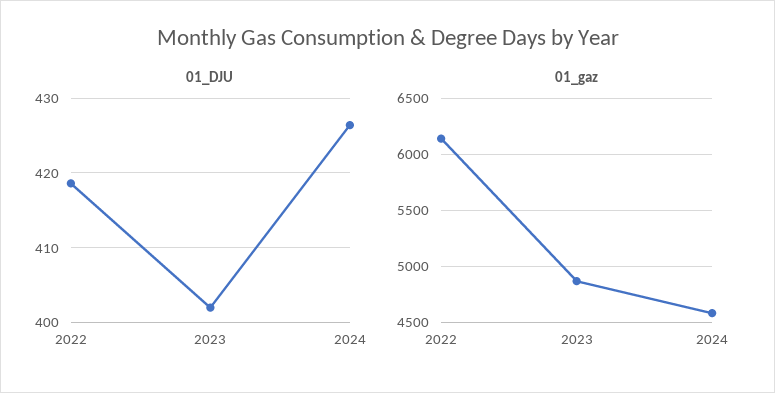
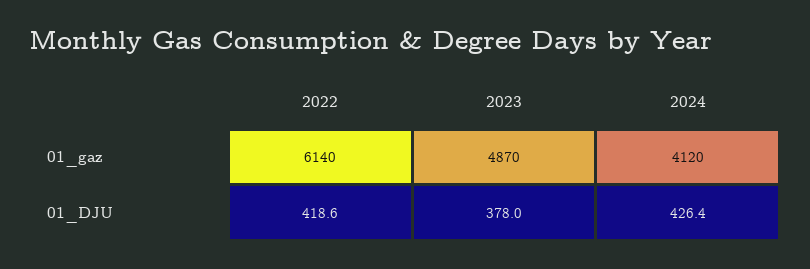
01_DJU, 2023: 402 -> 378
01_gaz, 2024: 4600 -> 4120

